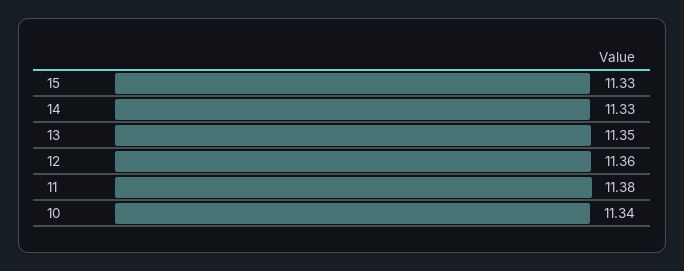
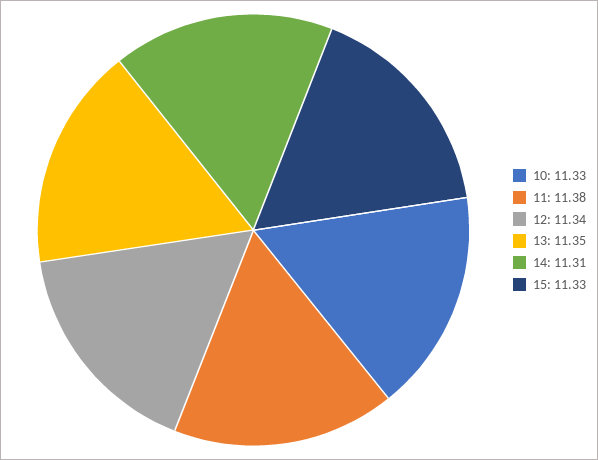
14: 11.33 -> 11.31
12: 11.36 -> 11.34
10: 11.34 -> 11.33

